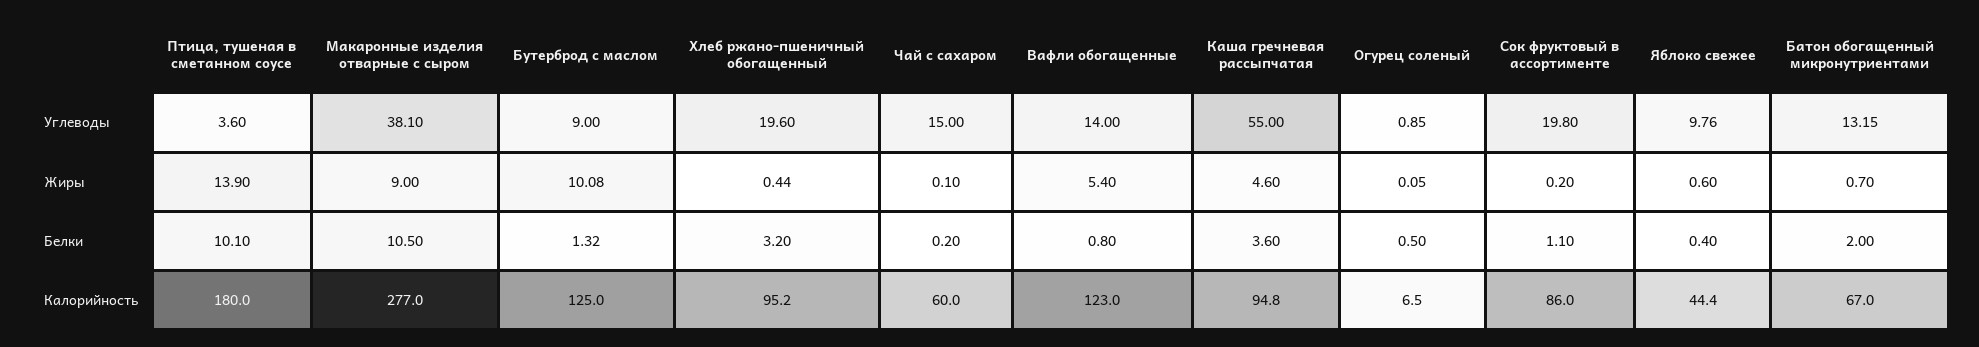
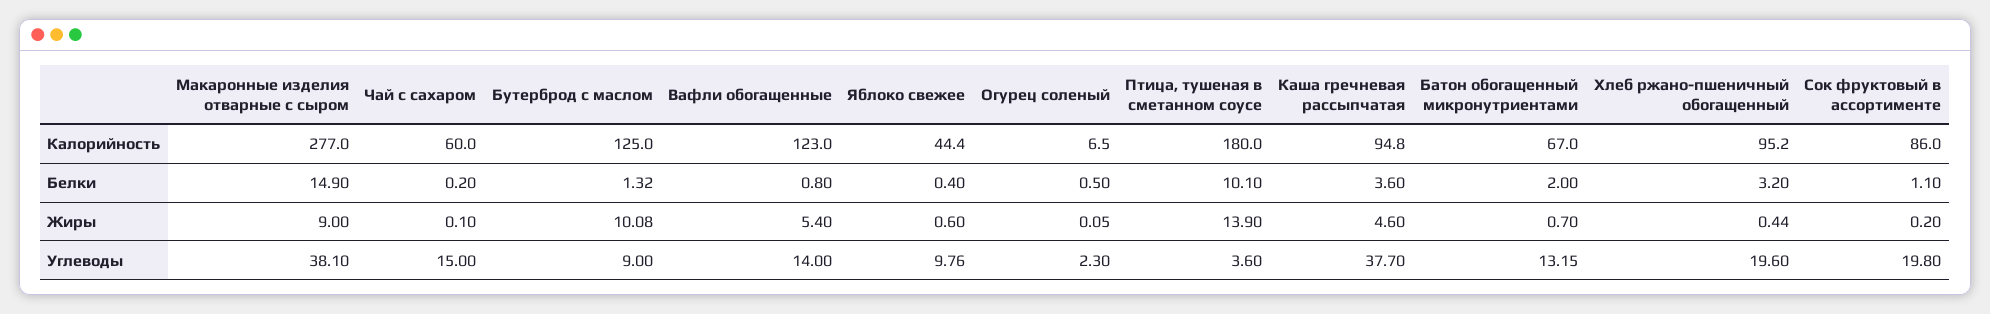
Каша гречневая рассыпчатая, Углеводы: 55 -> 37.7
Огурец соленый, Углеводы: 0.85 -> 2.3
Макаронные изделия отварные с сыром, Белки: 10.5 -> 14.9

